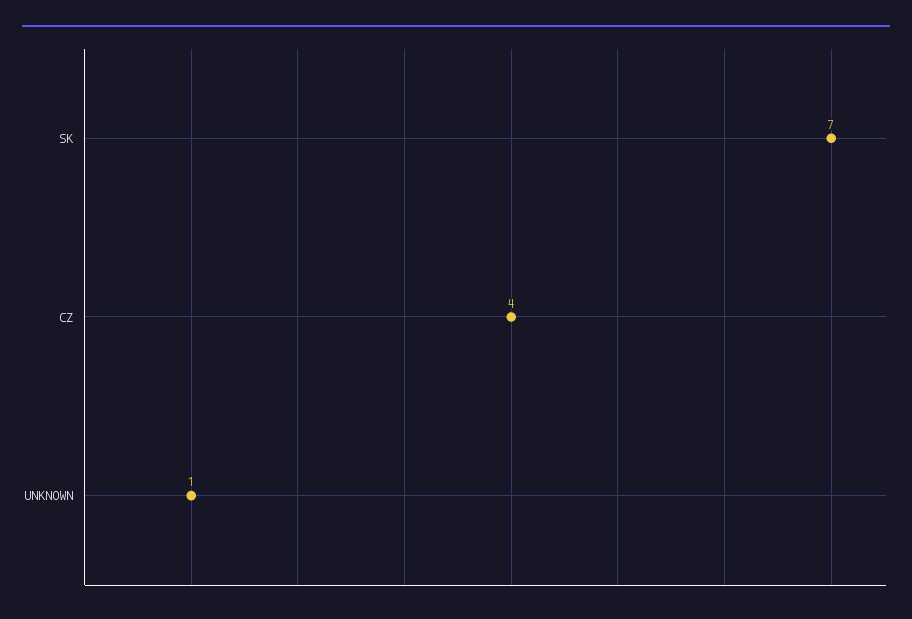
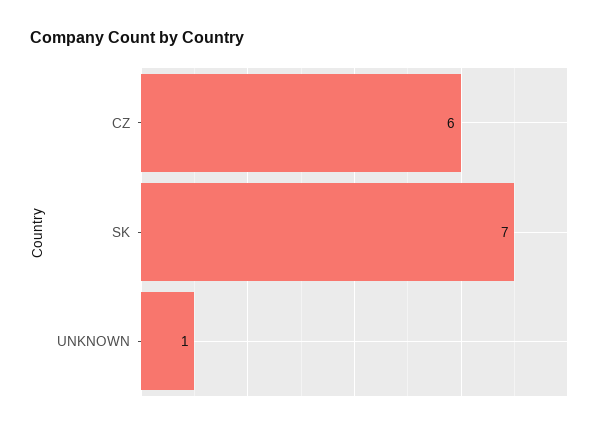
CZ: 4 -> 6

